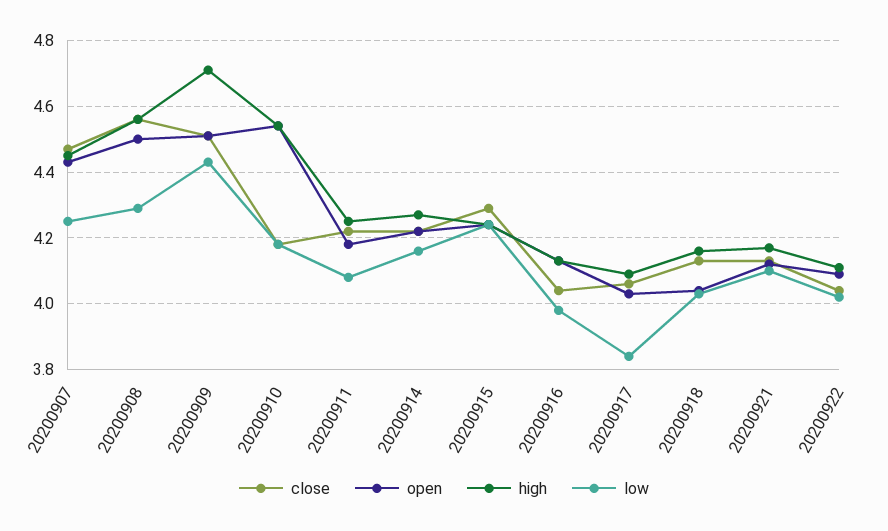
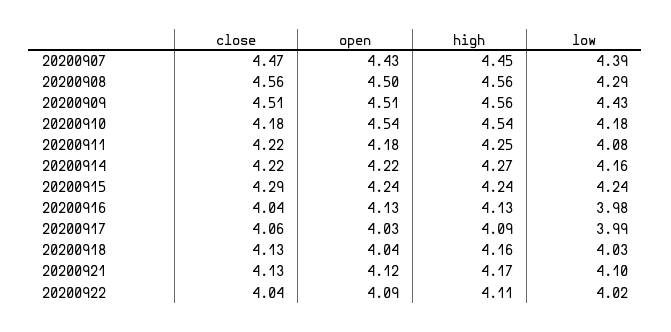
low, 20200907: 4.25 -> 4.39
high, 20200909: 4.7 -> 4.56
low, 20200917: 3.85 -> 3.99

